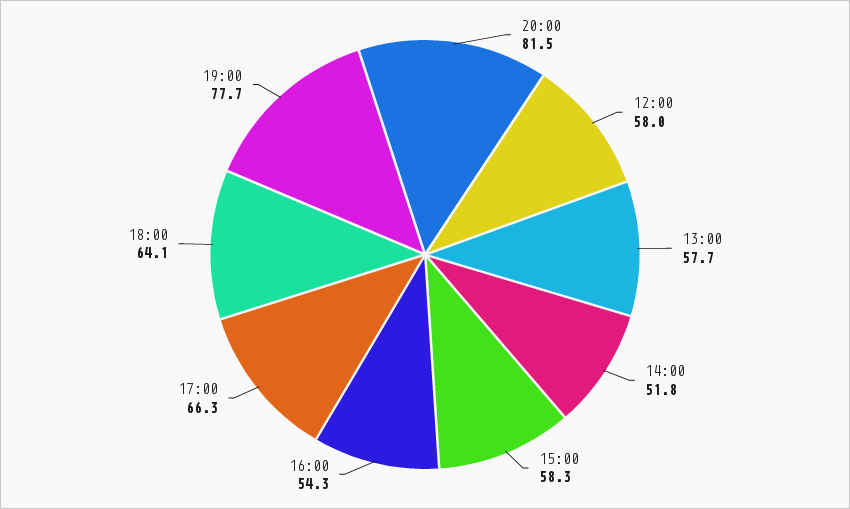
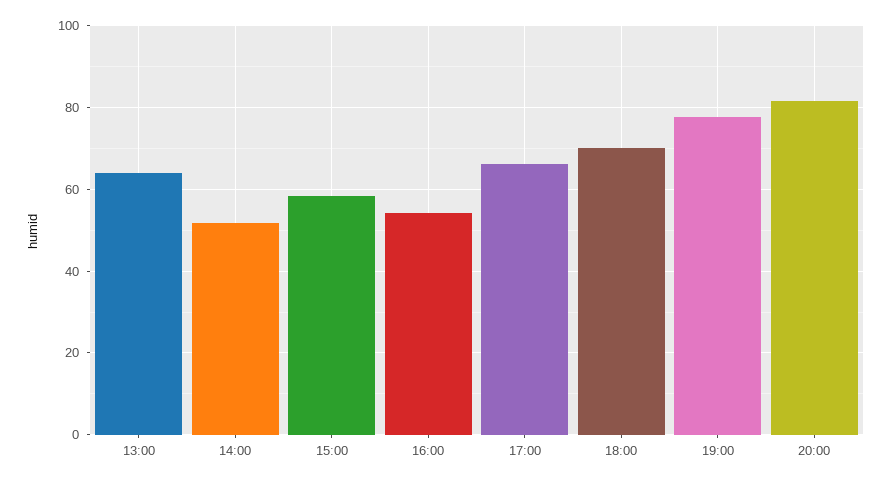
12:00: 58 -> none
13:00: 57.7 -> 64
18:00: 64.1 -> 70

